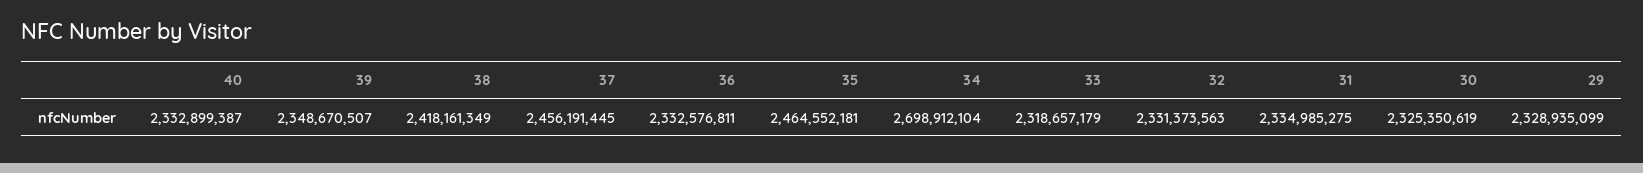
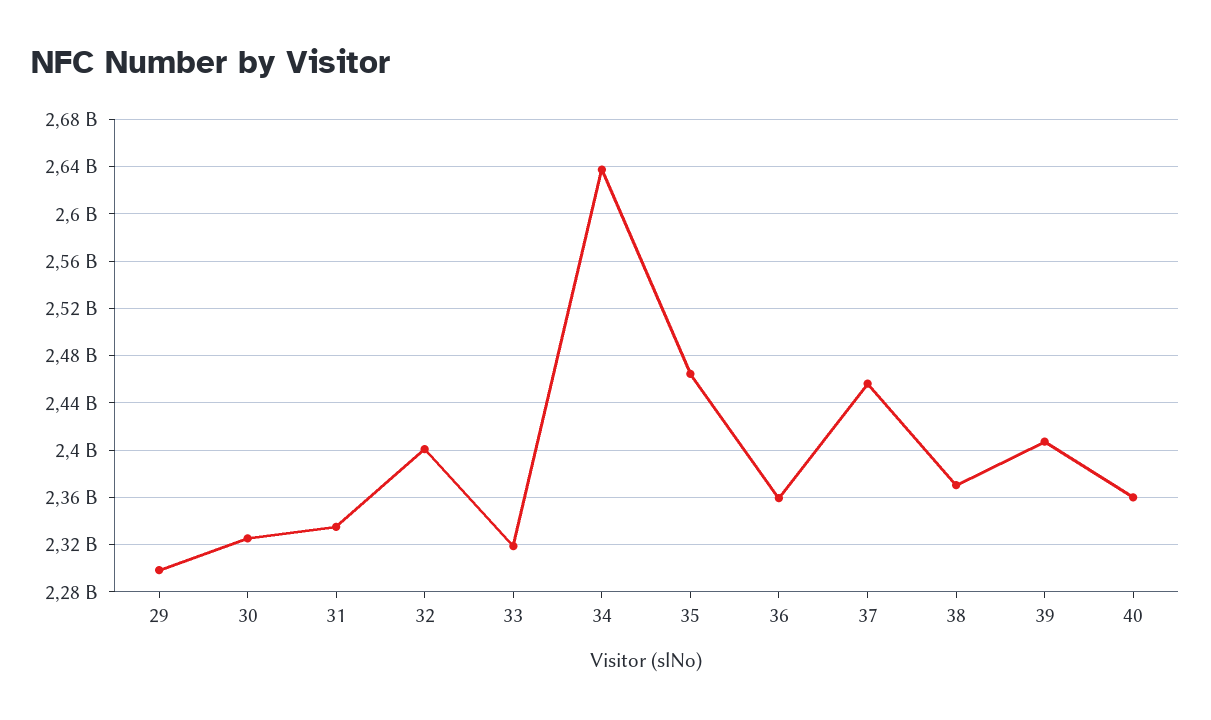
40: 2332899387 -> 2360000000
39: 2348670507 -> 2410000000
38: 2418161349 -> 2370000000
36: 2332576811 -> 2360000000
34: 2698912104 -> 2640000000
32: 2331373563 -> 2400000000
29: 2328935099 -> 2300000000

